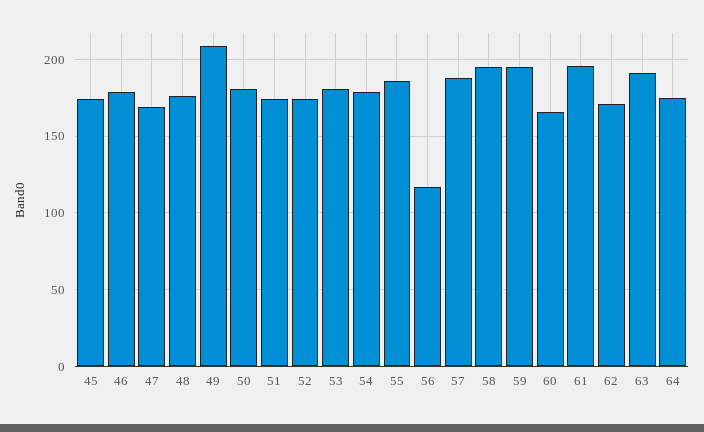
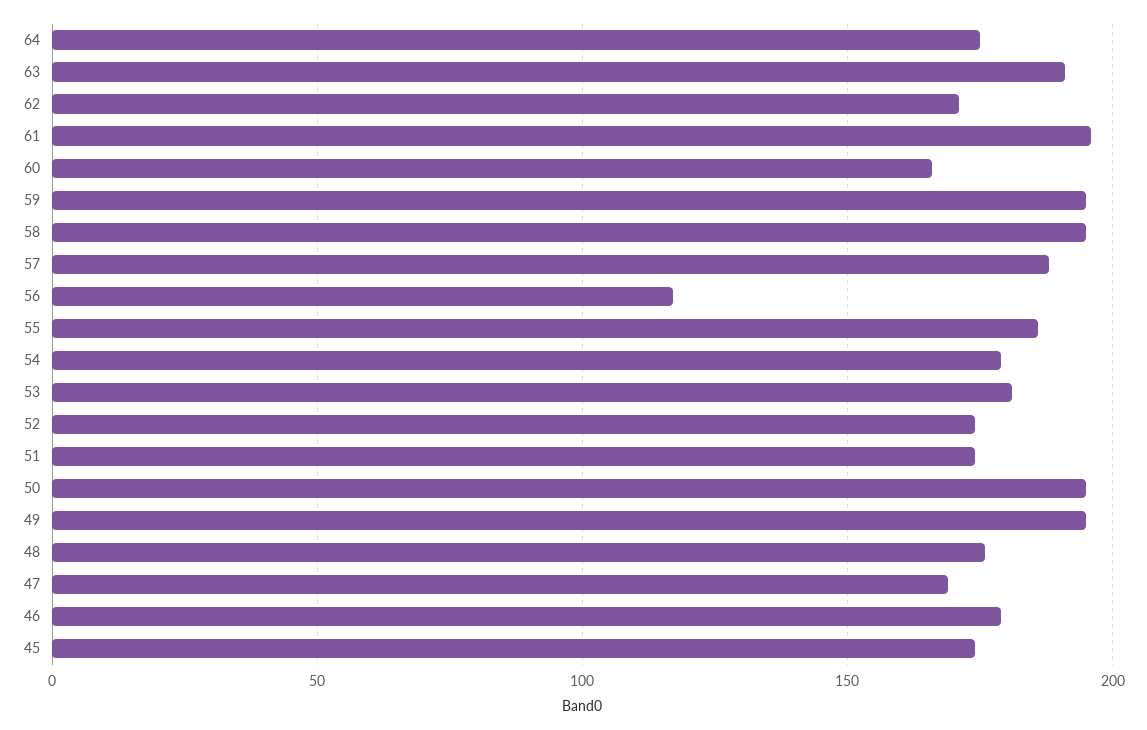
49: 210 -> 195
50: 180 -> 195

